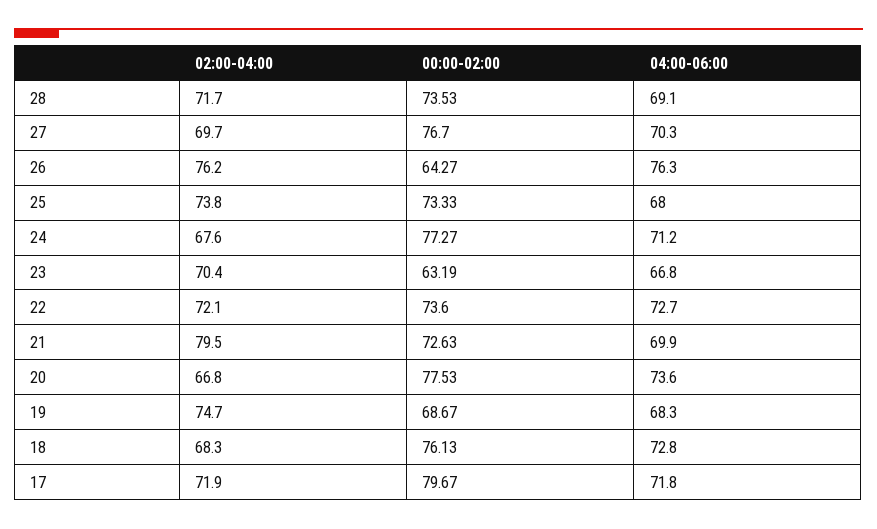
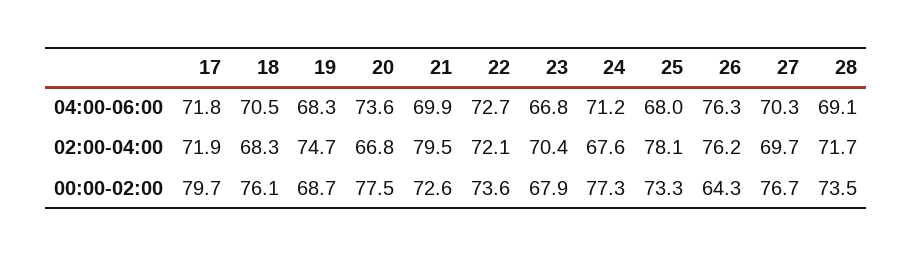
02:00-04:00, 25: 73.8 -> 78.1
00:00-02:00, 23: 63.19 -> 67.9
04:00-06:00, 18: 72.8 -> 70.5

